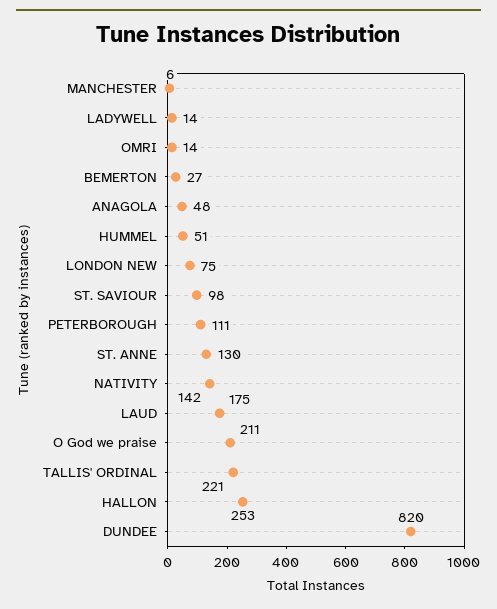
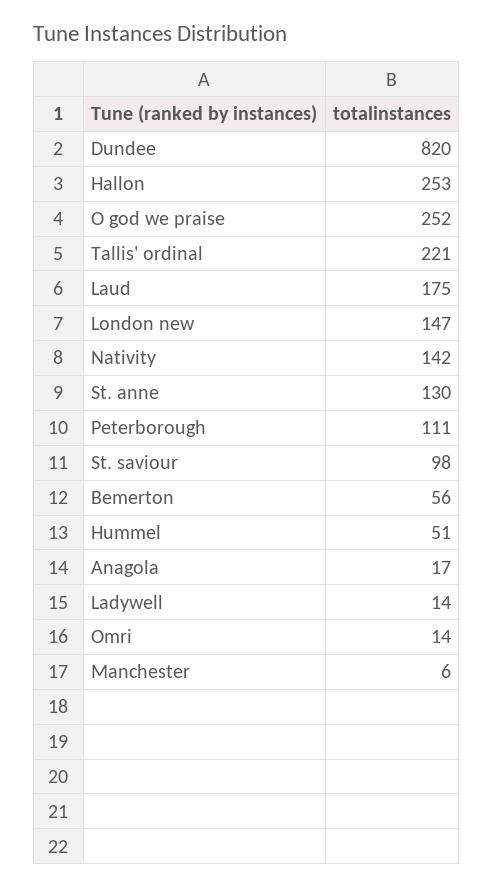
BEMERTON: 27 -> 56
ANAGOLA: 48 -> 17
LONDON NEW: 75 -> 147
O God we praise: 211 -> 252

